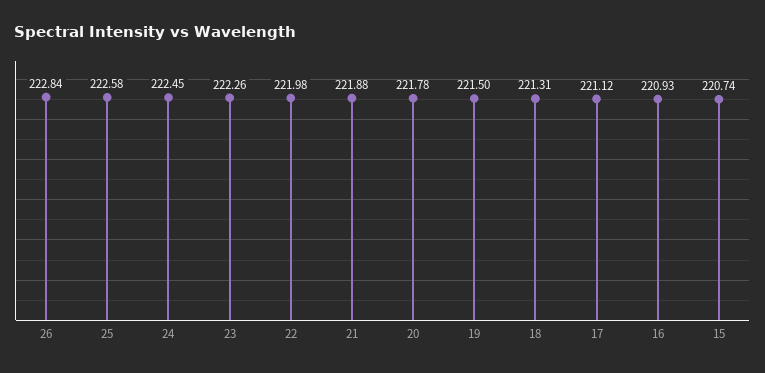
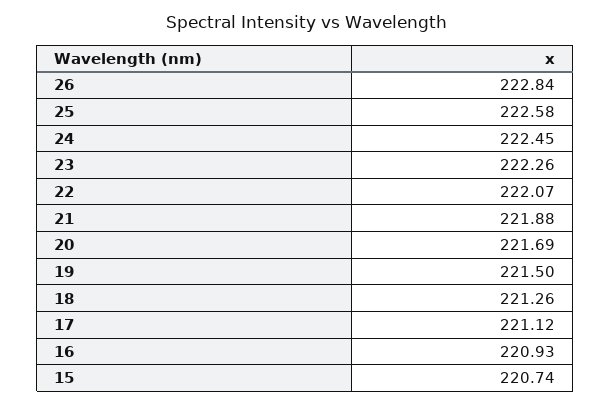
22: 221.98 -> 222.07
20: 221.78 -> 221.69
18: 221.31 -> 221.26

